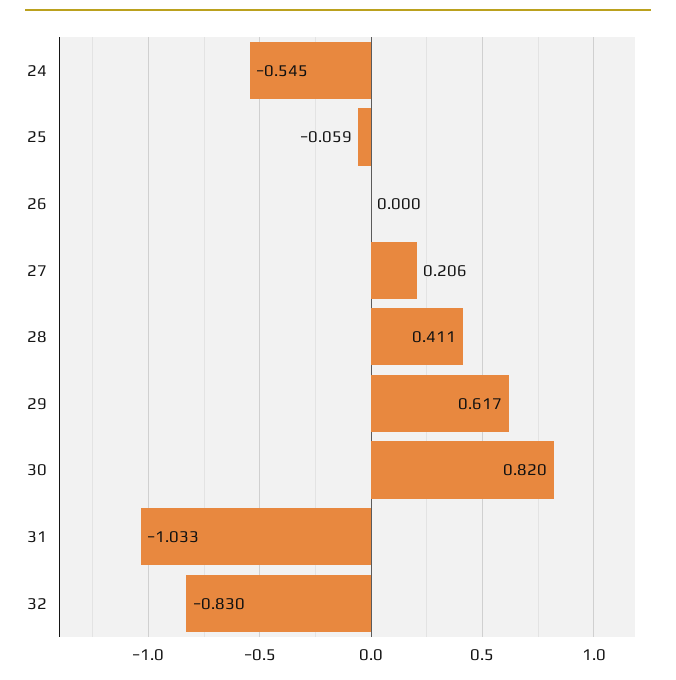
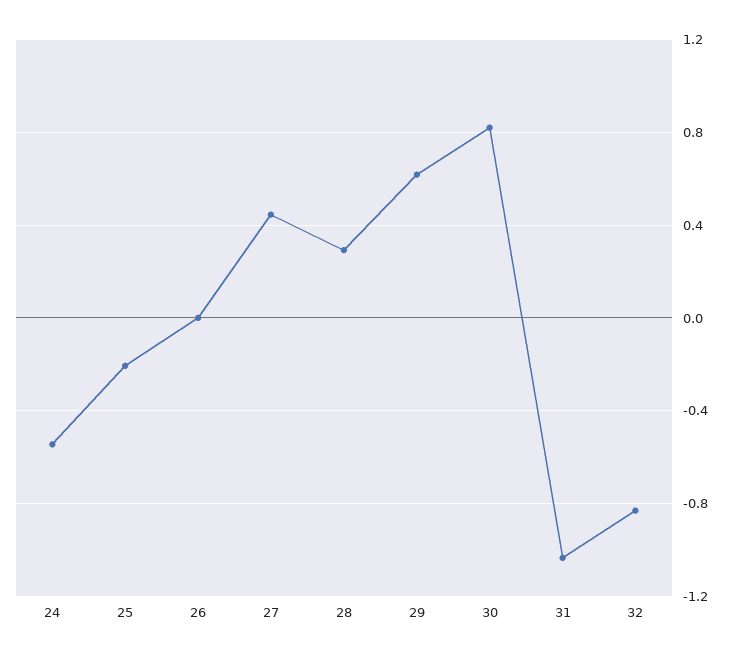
25: -0.059 -> -0.2
27: 0.206 -> 0.45
28: 0.411 -> 0.3

